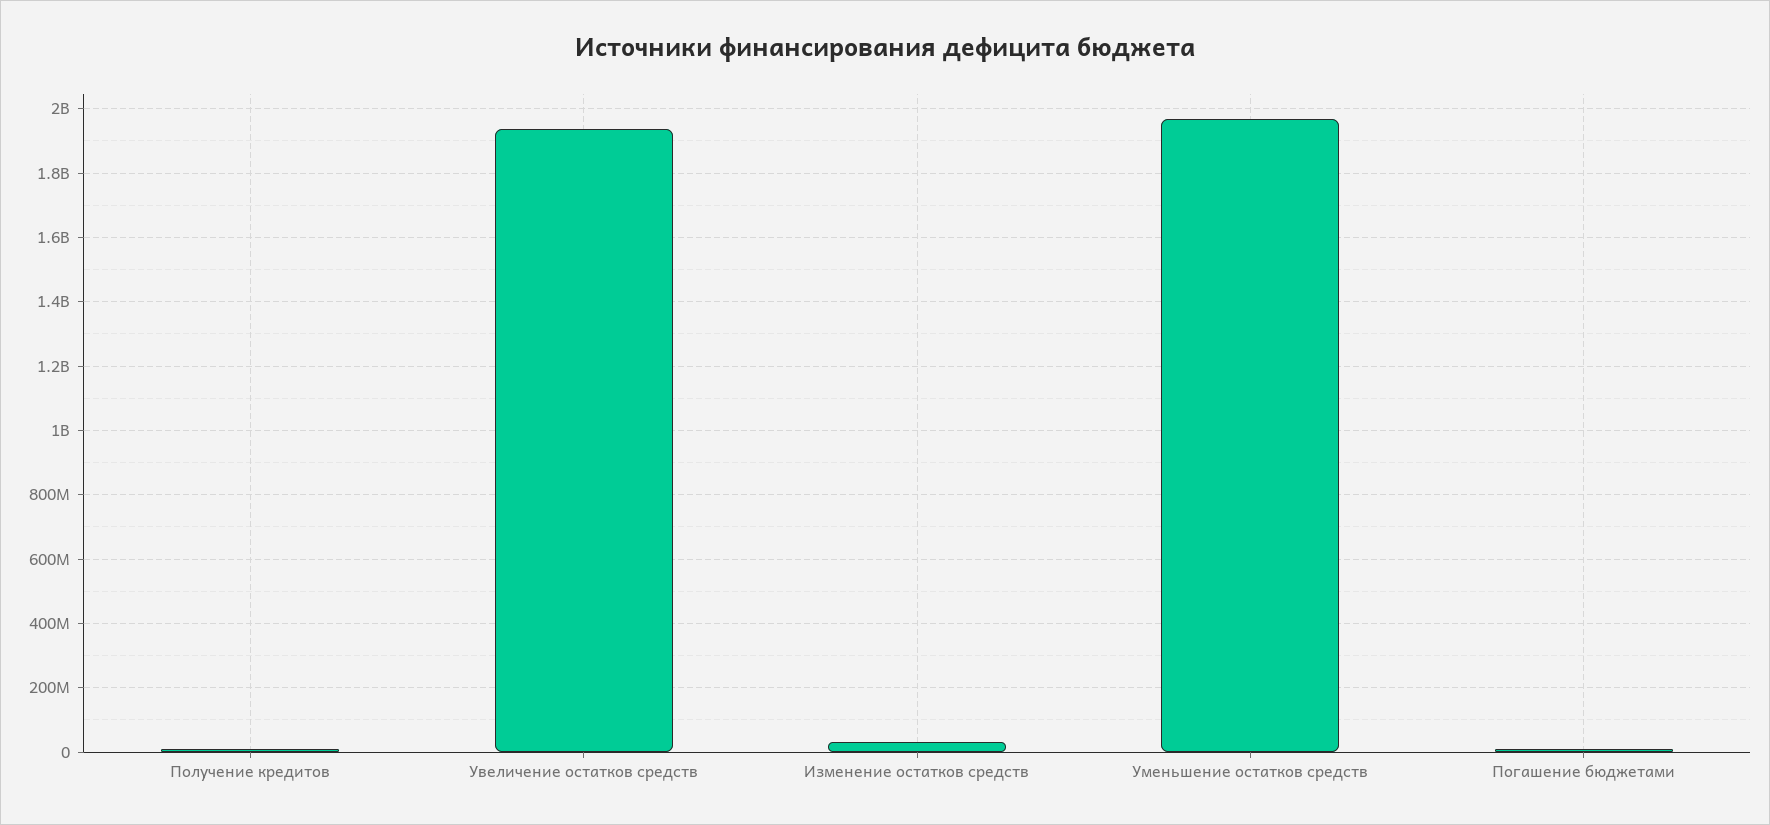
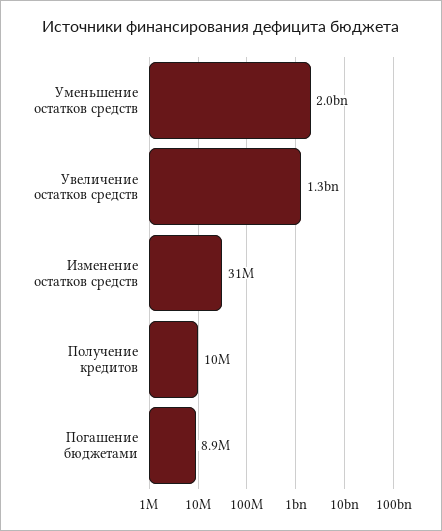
Увеличение остатков средств: 1940000000 -> 1300000000

